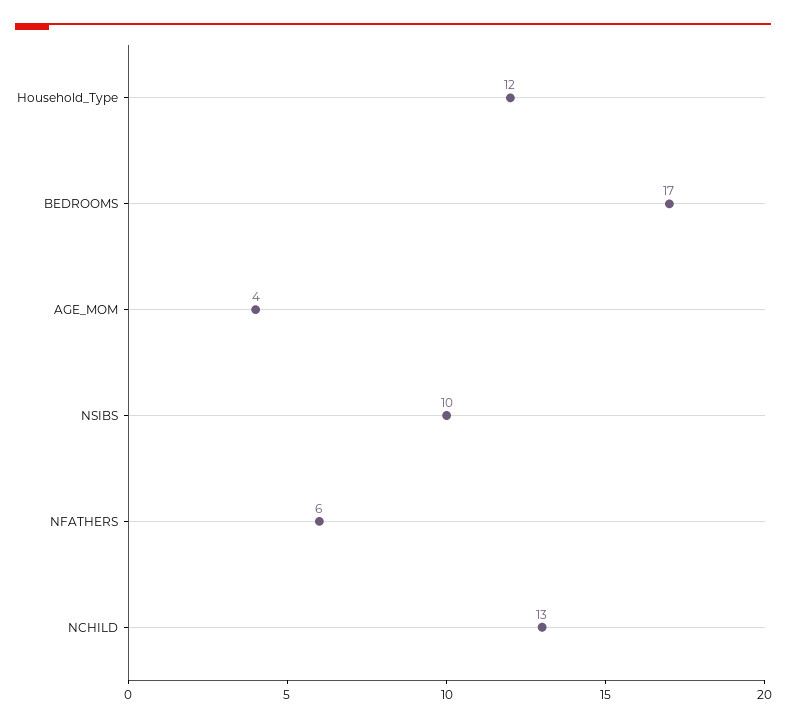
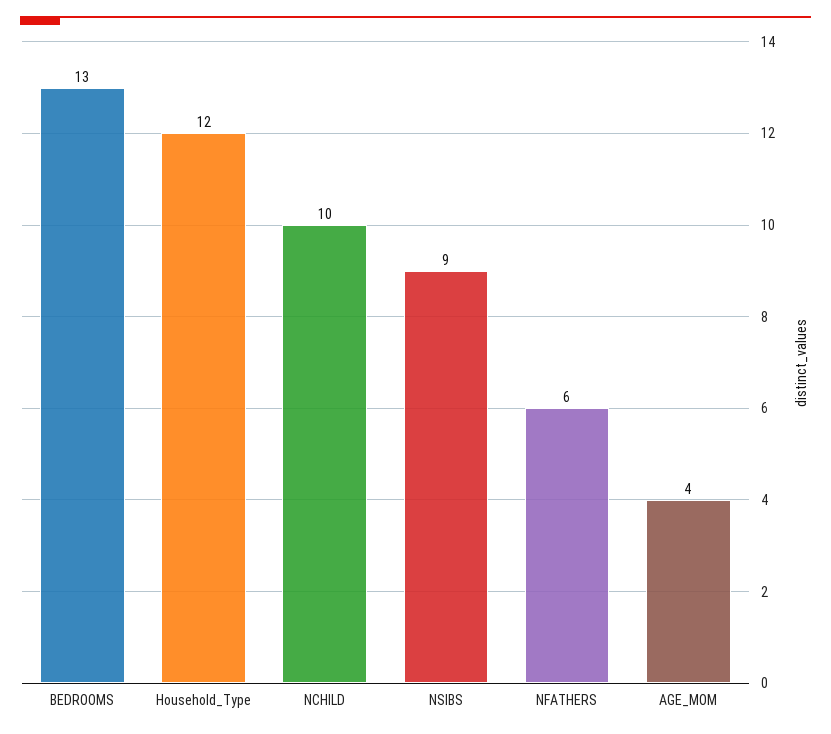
BEDROOMS: 17 -> 13
NSIBS: 10 -> 9
NCHILD: 13 -> 10

